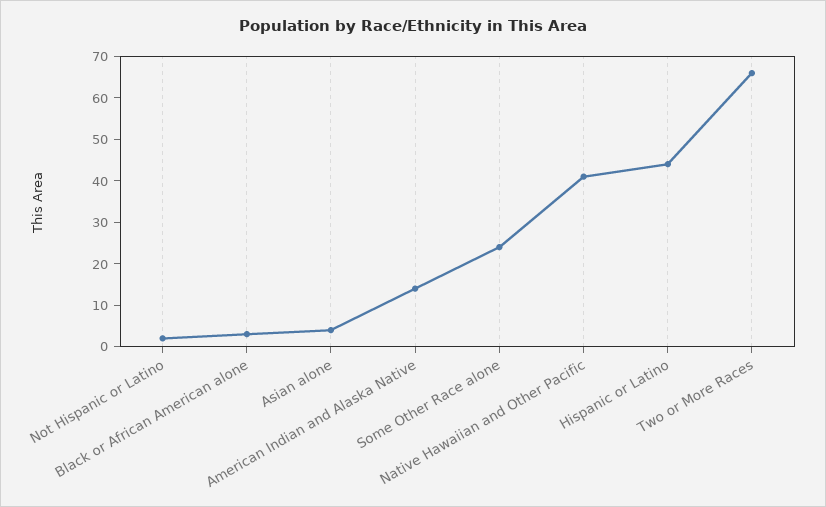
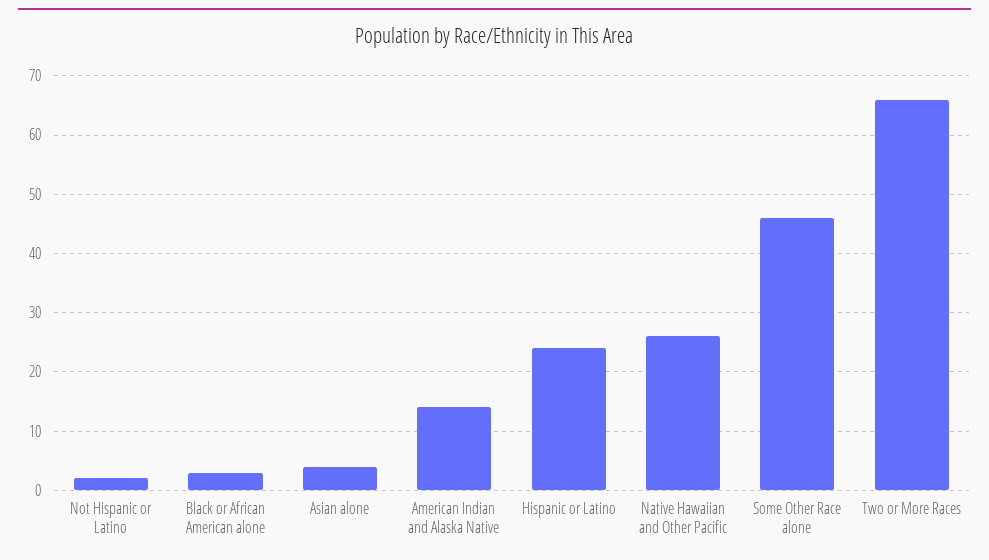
Some Other Race alone: 25 -> 45
Native Hawaiian and Other Pacific: 40 -> 25
Hispanic or Latino: 45 -> 25

